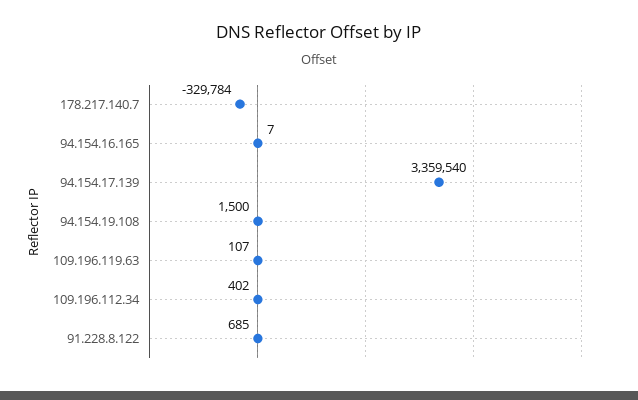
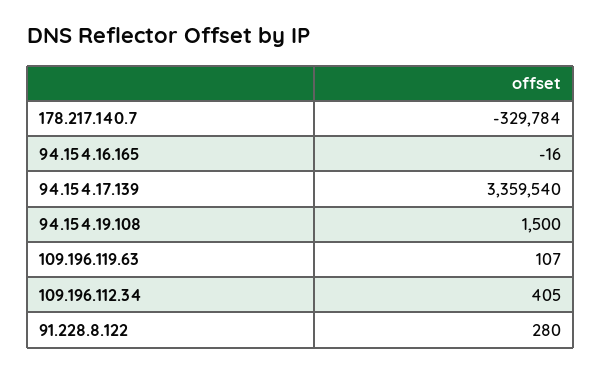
94.154.16.165: 7 -> -16
109.196.112.34: 402 -> 405
91.228.8.122: 685 -> 280

